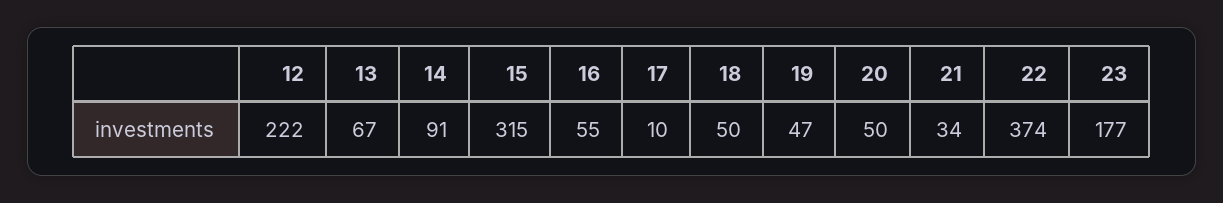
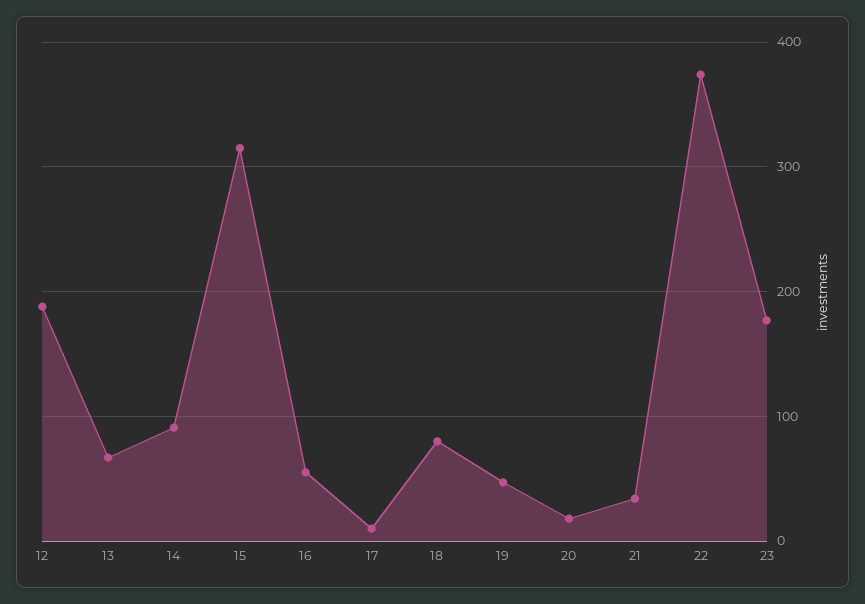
12: 222 -> 190
18: 50 -> 80
20: 50 -> 20

